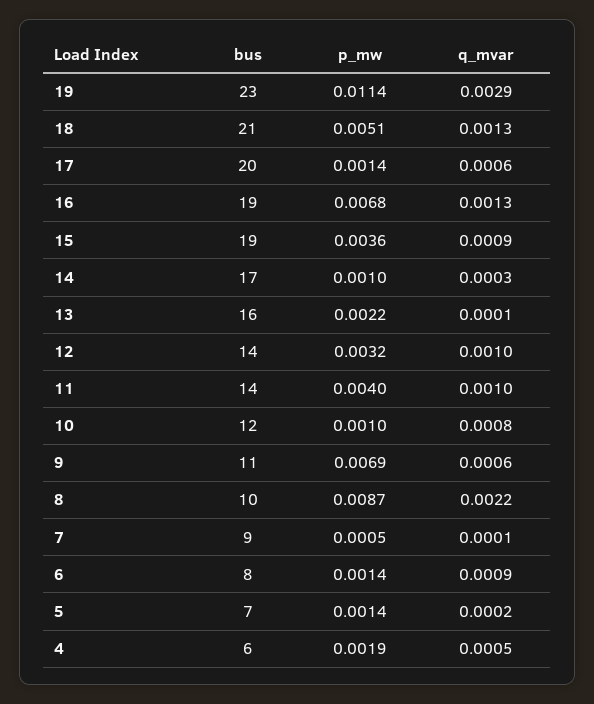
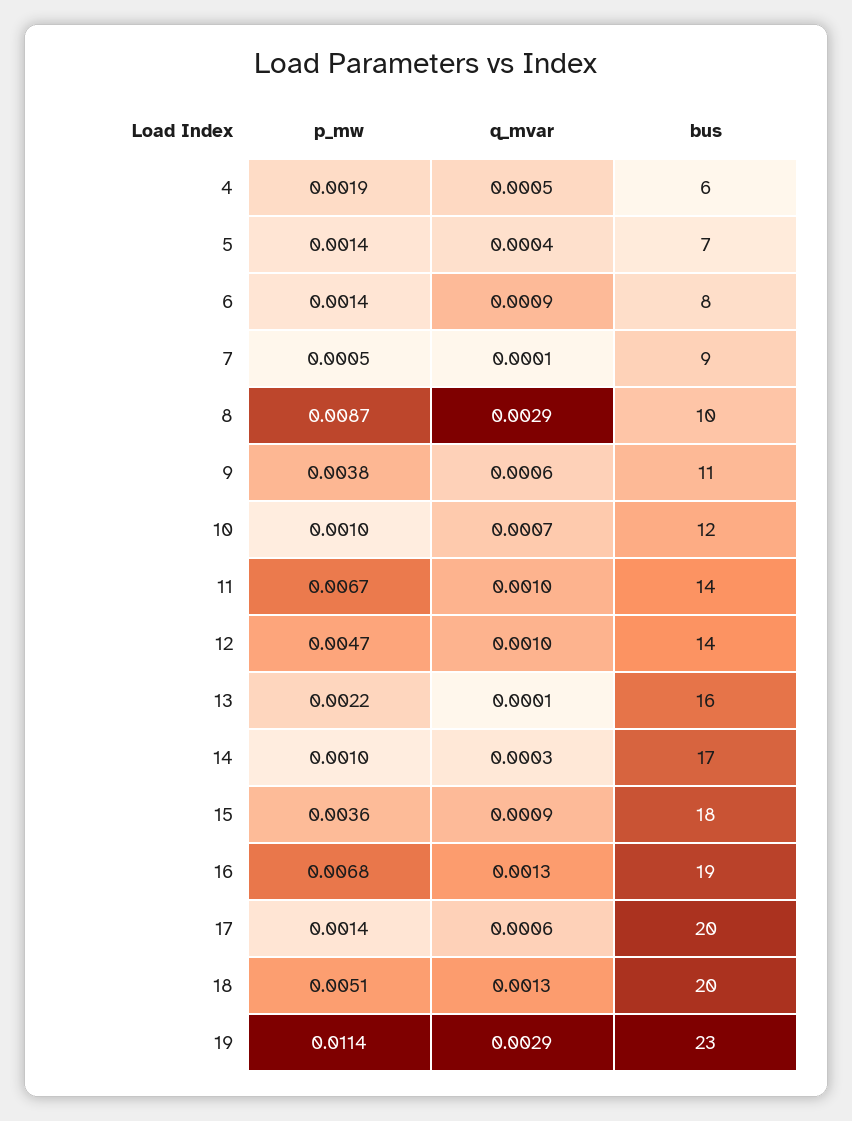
bus, 18: 21 -> 20
bus, 15: 19 -> 18
p_mw, 12: 0.0032 -> 0.0047
p_mw, 11: 0.004 -> 0.0067
q_mvar, 10: 0.0008 -> 0.0007
p_mw, 9: 0.0069 -> 0.0038
q_mvar, 8: 0.0022 -> 0.0029
q_mvar, 5: 0.0002 -> 0.0004

